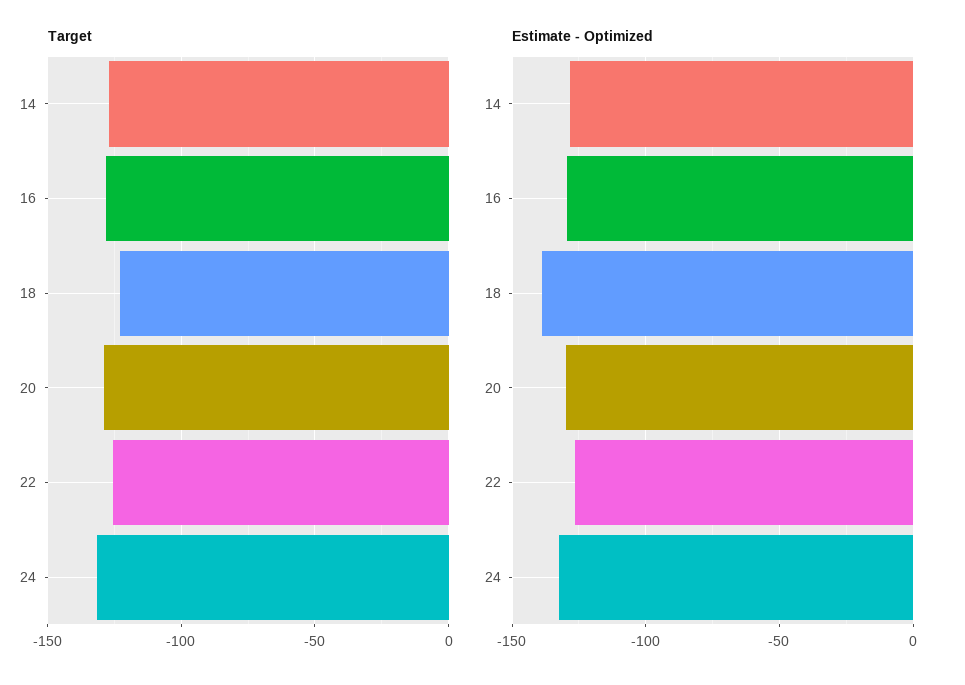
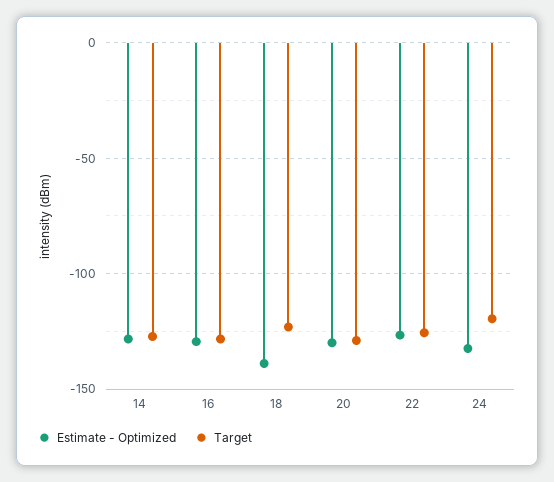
Target, 24: -130 -> -120

